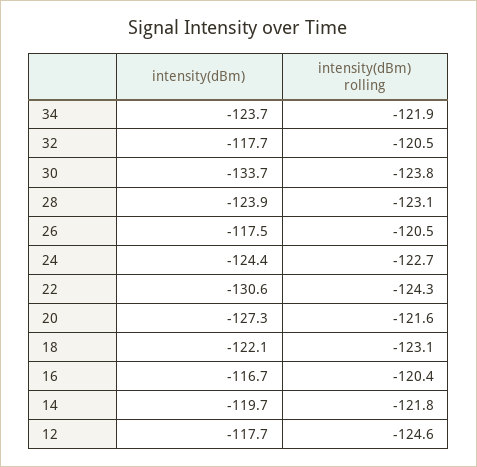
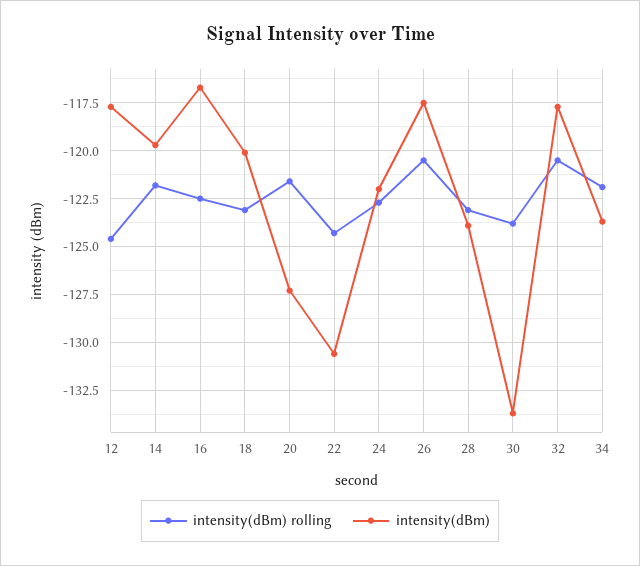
intensity(dBm), 24: -124.4 -> -122
intensity(dBm), 18: -122.1 -> -120
intensity(dBm) rolling, 16: -120.4 -> -122.5

